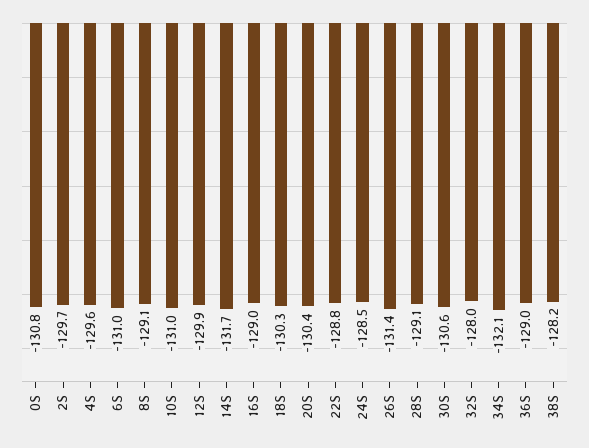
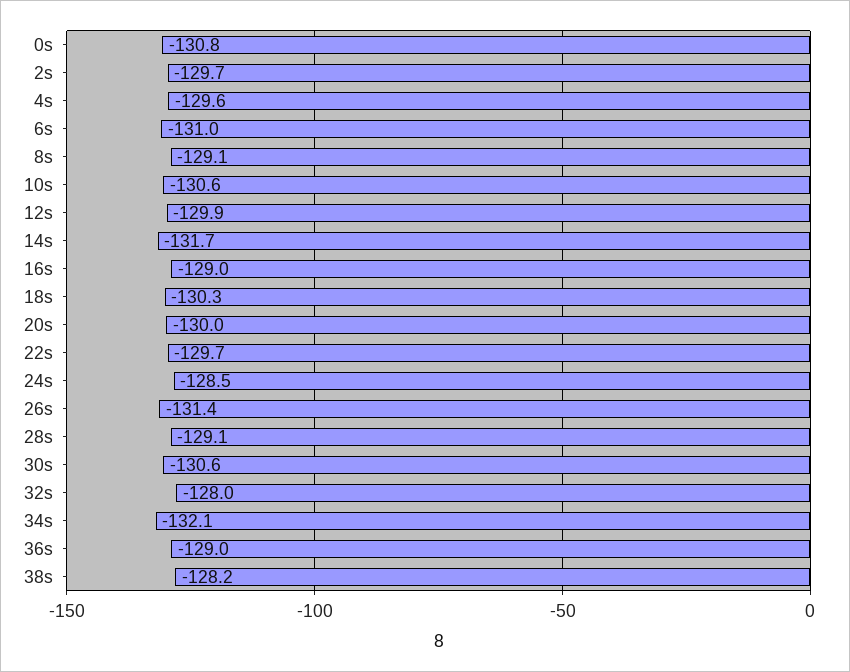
10S: -131 -> -130.6
20S: -130.4 -> -130
22S: -128.8 -> -129.7

